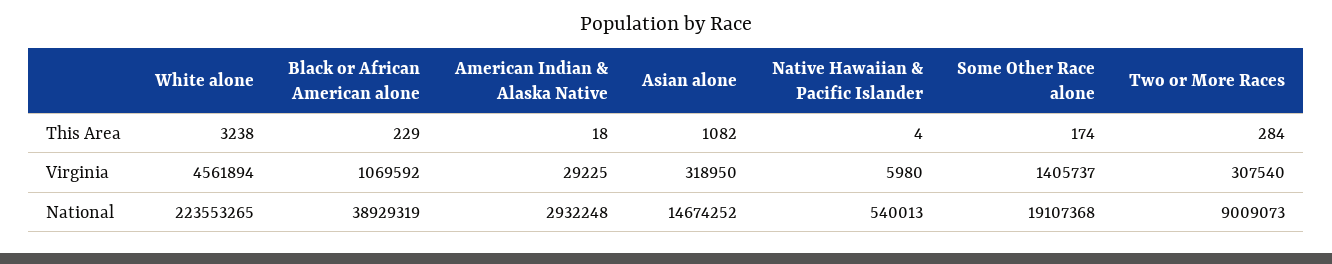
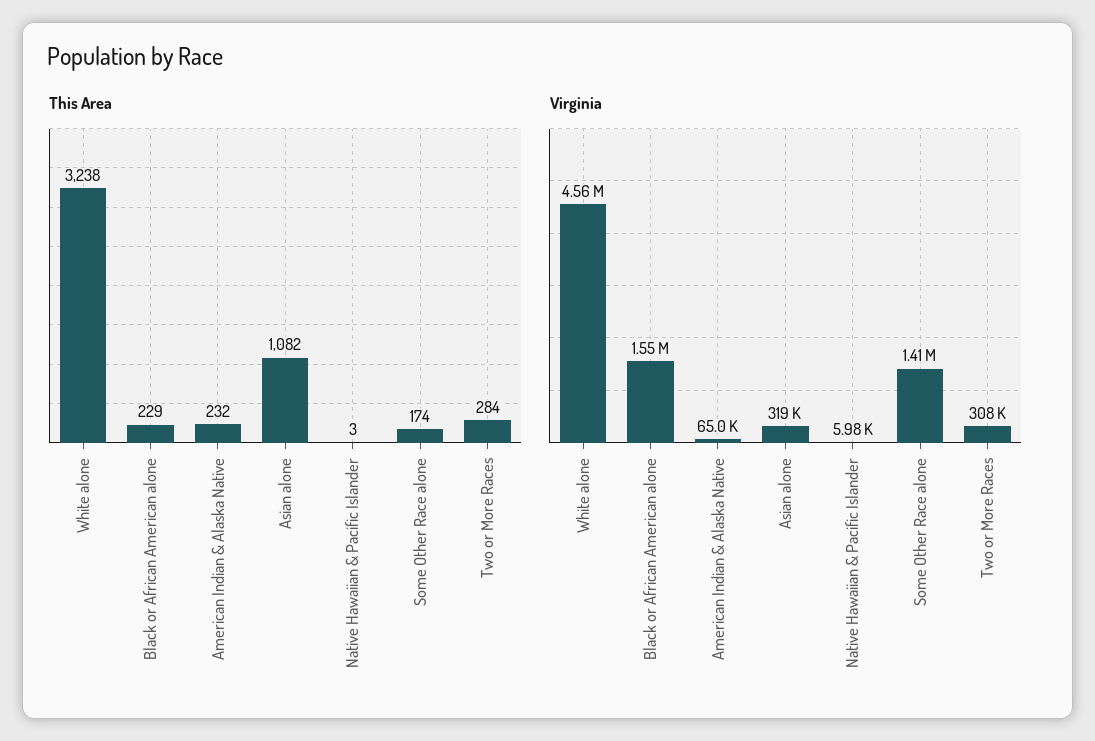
This Area, American Indian & Alaska Native: 18 -> 232
This Area, Native Hawaiian & Pacific Islander: 4 -> 3
Virginia, Black or African American alone: 1069592 -> 1550000
Virginia, American Indian & Alaska Native: 29225 -> 65000
National, White alone: 223553265 -> none
National, Black or African American alone: 38929319 -> none
National, American Indian & Alaska Native: 2932248 -> none
National, Asian alone: 14674252 -> none
National, Native Hawaiian & Pacific Islander: 540013 -> none
National, Some Other Race alone: 19107368 -> none
National, Two or More Races: 9009073 -> none

